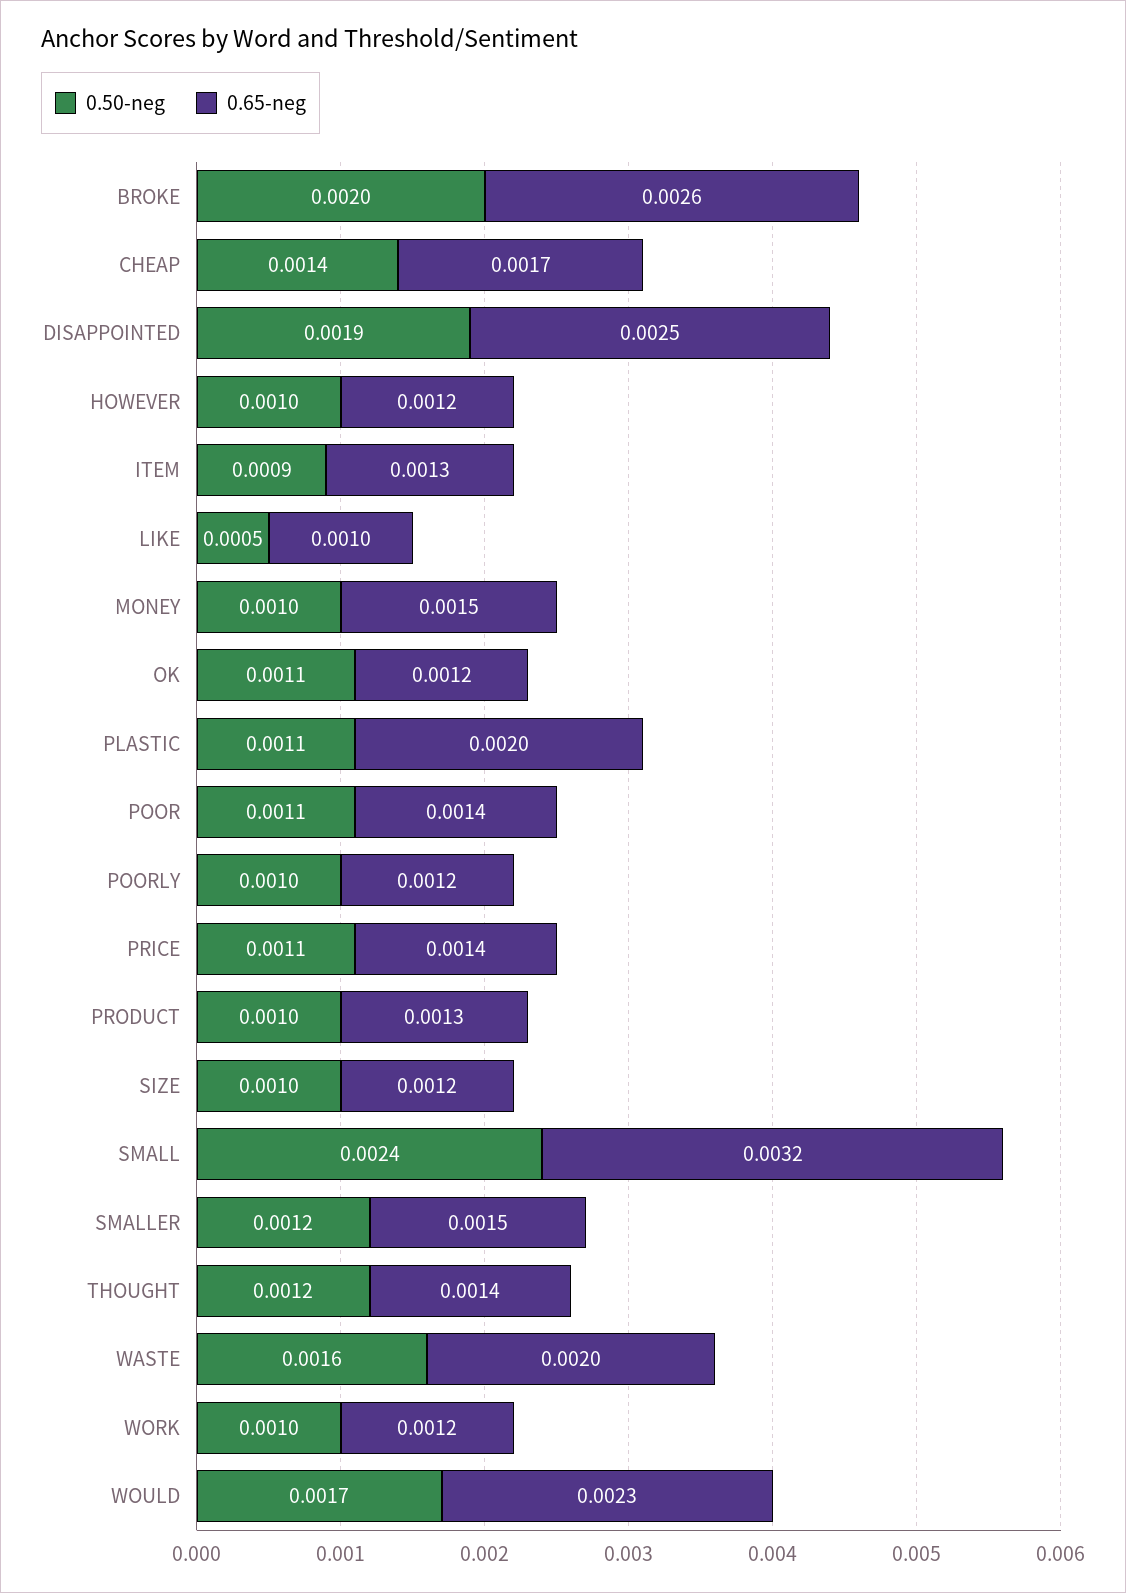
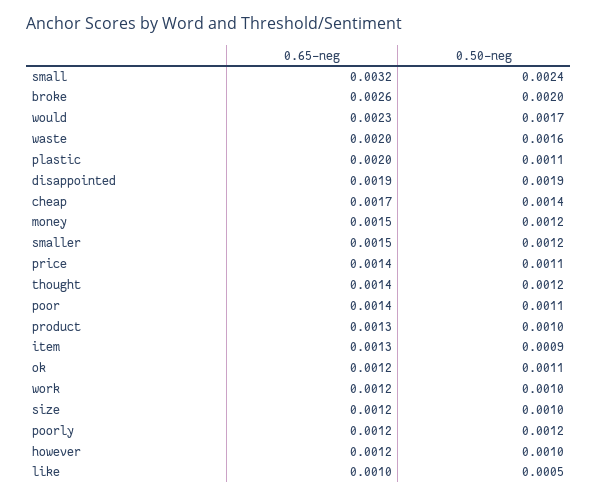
0.65-neg, DISAPPOINTED: 0.0025 -> 0.0019
0.50-neg, MONEY: 0.001 -> 0.0012
0.50-neg, POORLY: 0.001 -> 0.0012

